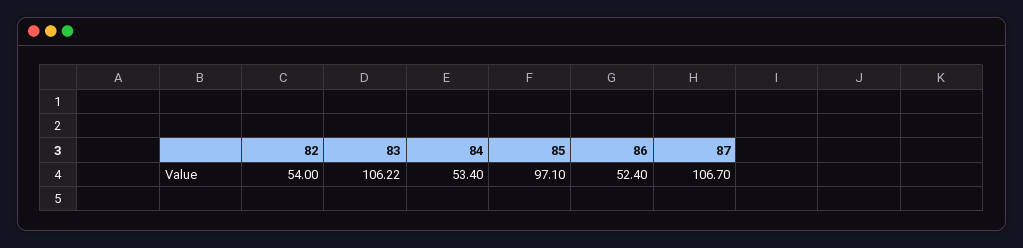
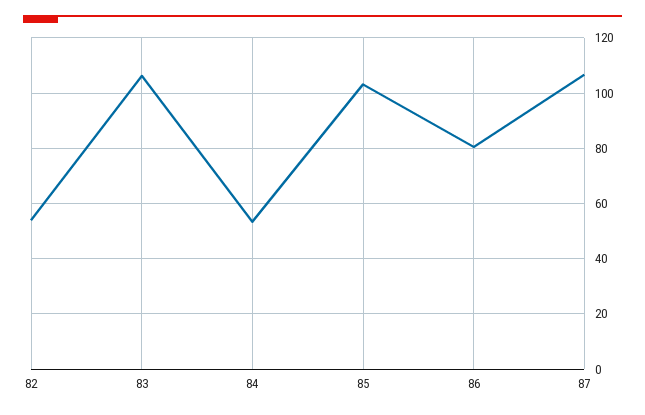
85: 97.1 -> 102.5
86: 52.4 -> 80

